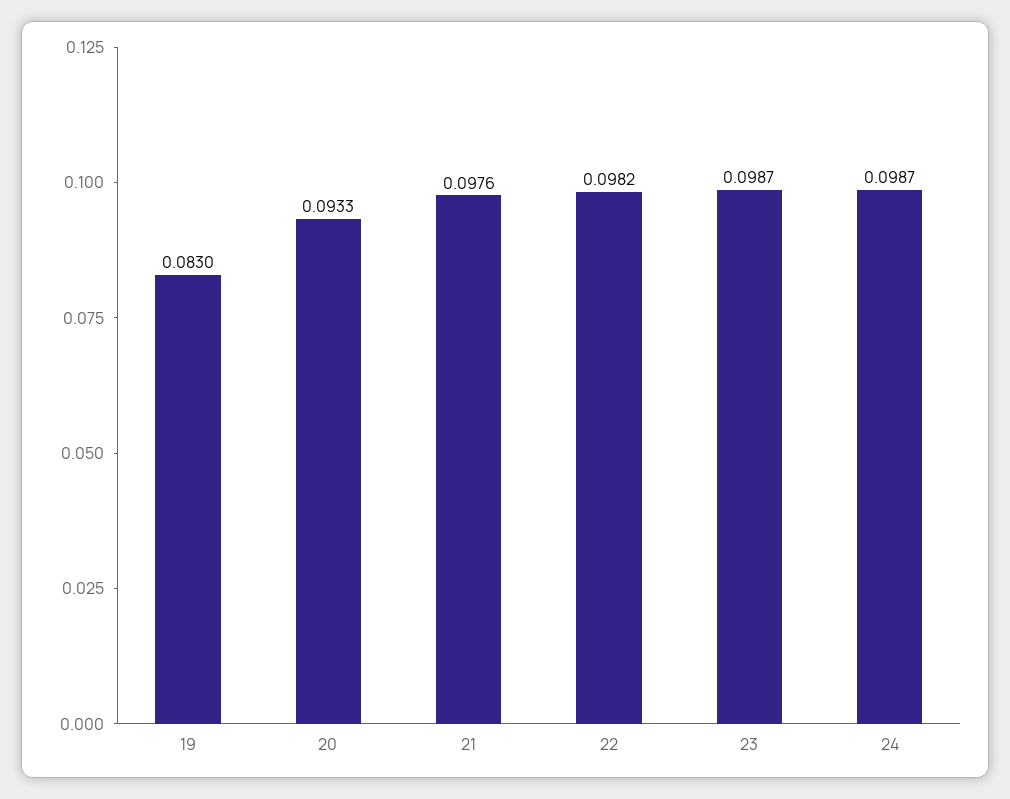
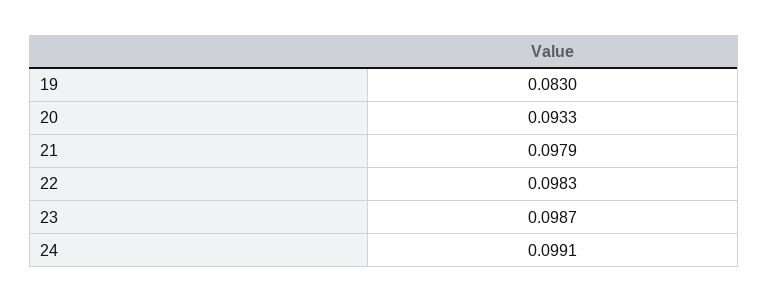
21: 0.0976 -> 0.0979
22: 0.0982 -> 0.0983
24: 0.0987 -> 0.0991

